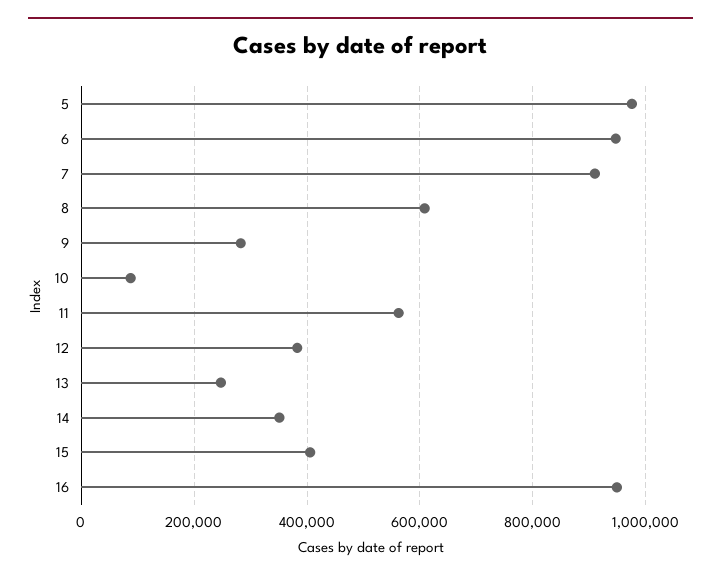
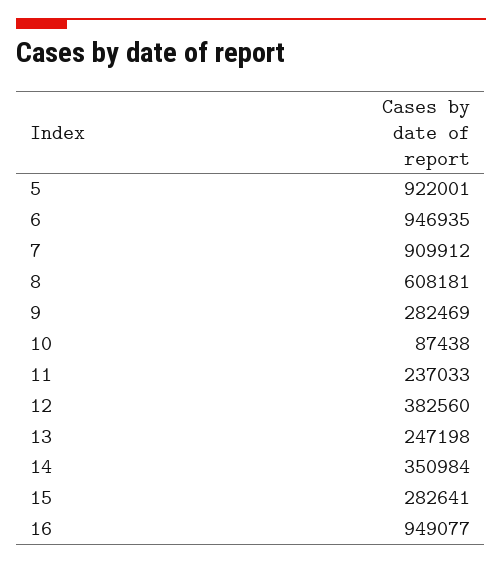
5: 980000 -> 922001
11: 560000 -> 237033
15: 400000 -> 282641

